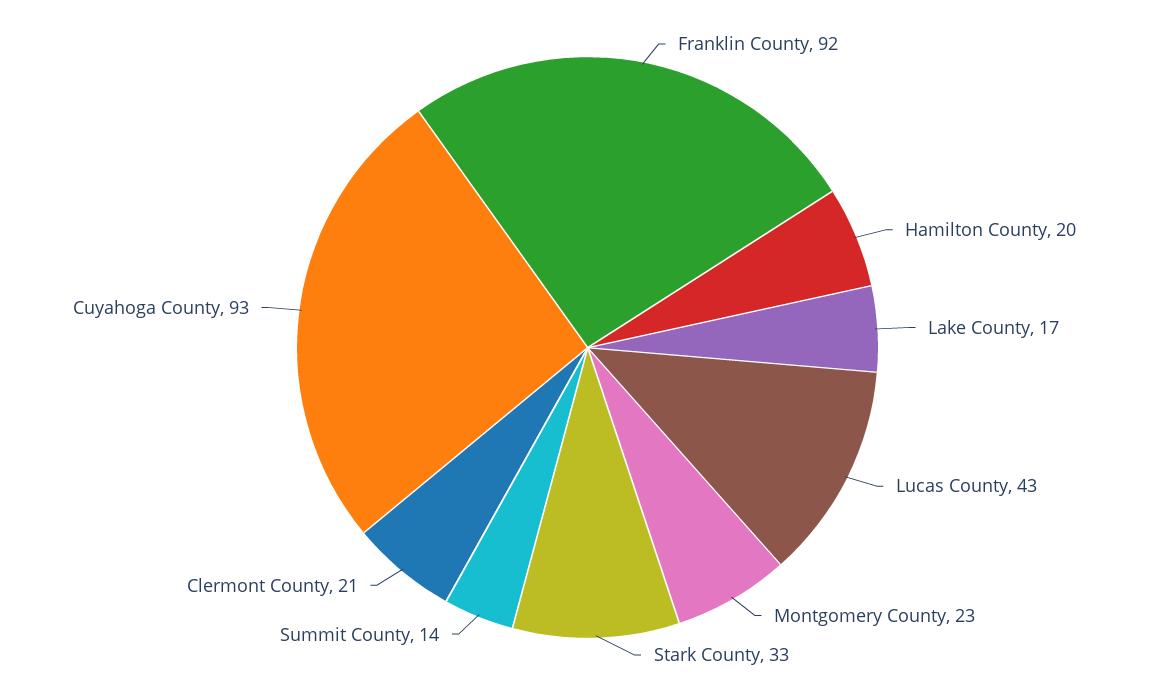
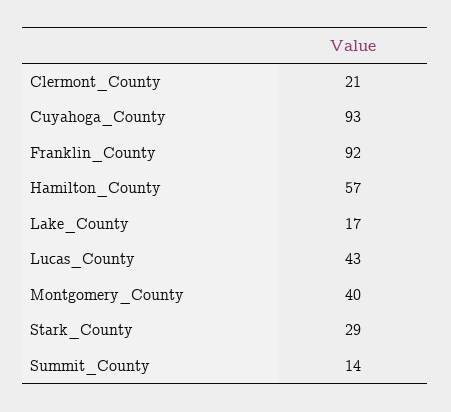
Hamilton County: 20 -> 57
Montgomery County: 23 -> 40
Stark County: 33 -> 29

